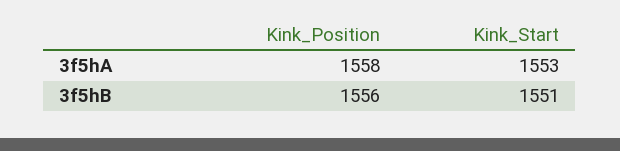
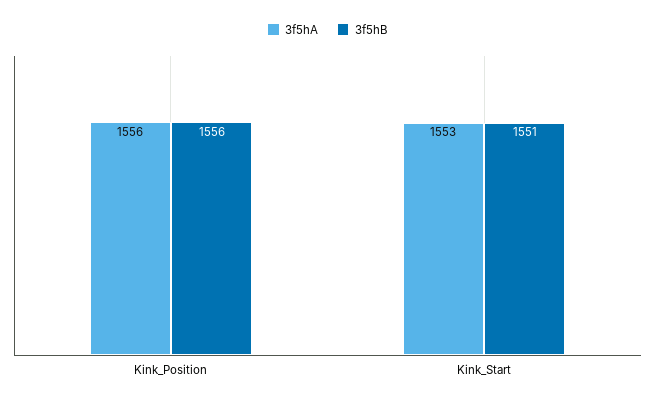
3f5hA, Kink_Position: 1558 -> 1556

